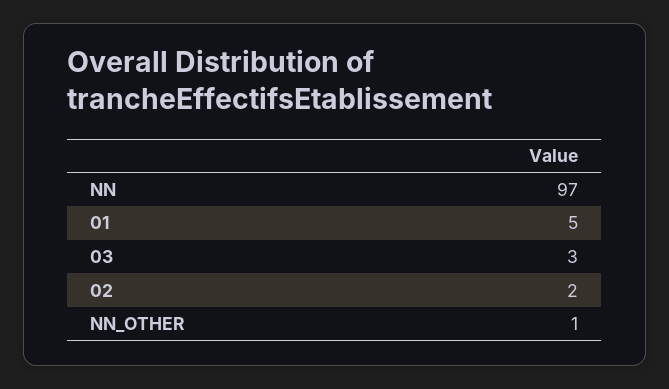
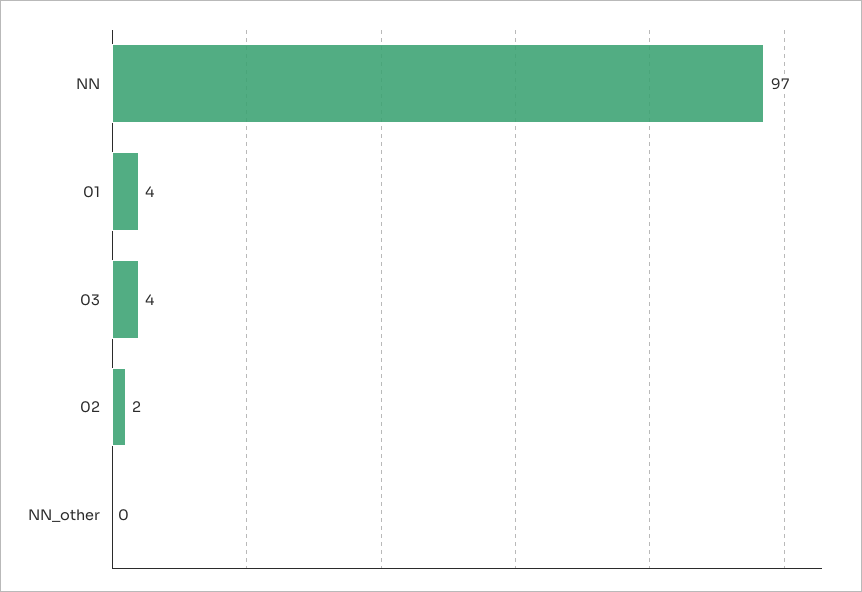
01: 5 -> 4
03: 3 -> 4
NN_OTHER: 1 -> 0

